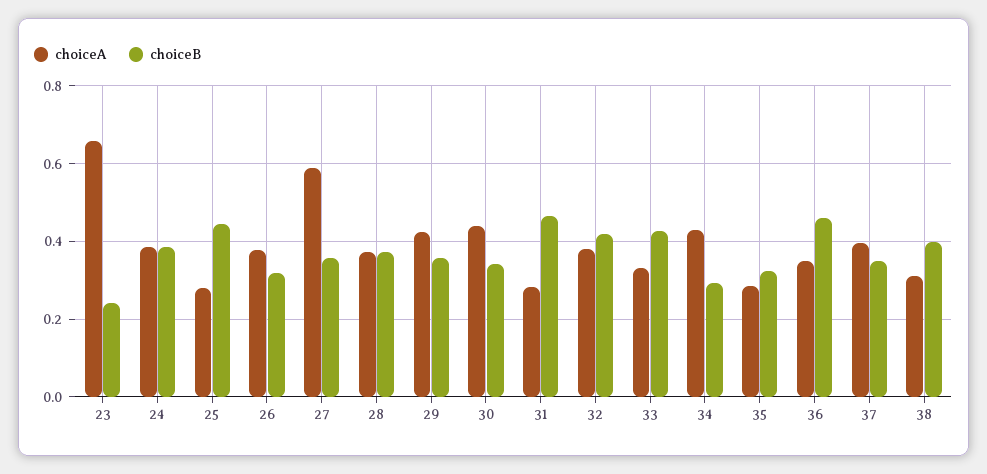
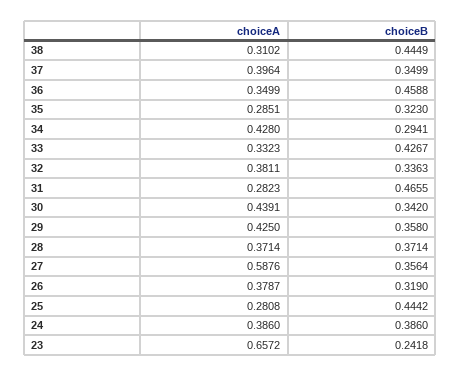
choiceB, 32: 0.42 -> 0.3363
choiceB, 38: 0.4 -> 0.4449

